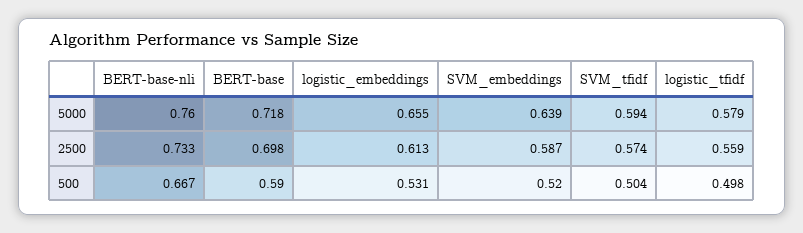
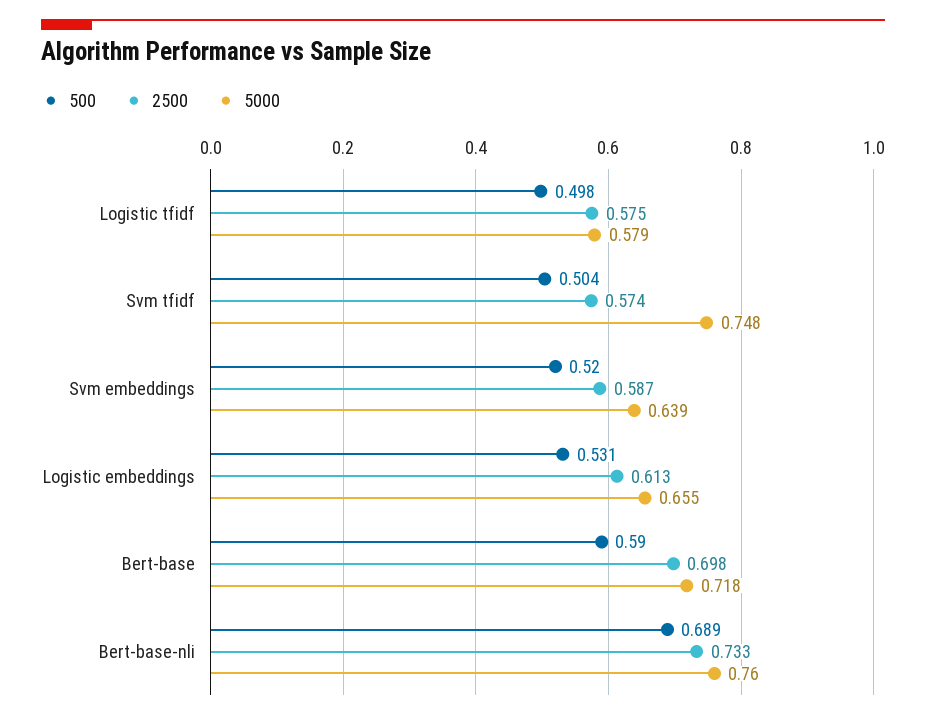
5000, SVM_tfidf: 0.594 -> 0.748
2500, logistic_tfidf: 0.559 -> 0.575
500, BERT-base-nli: 0.667 -> 0.689

